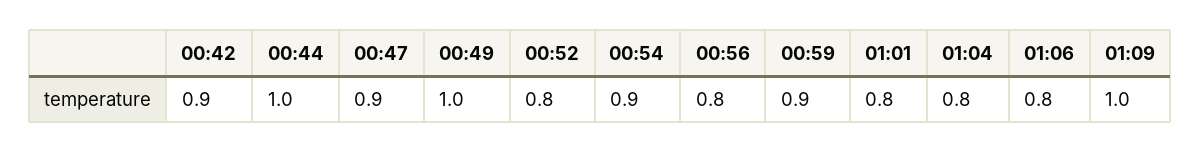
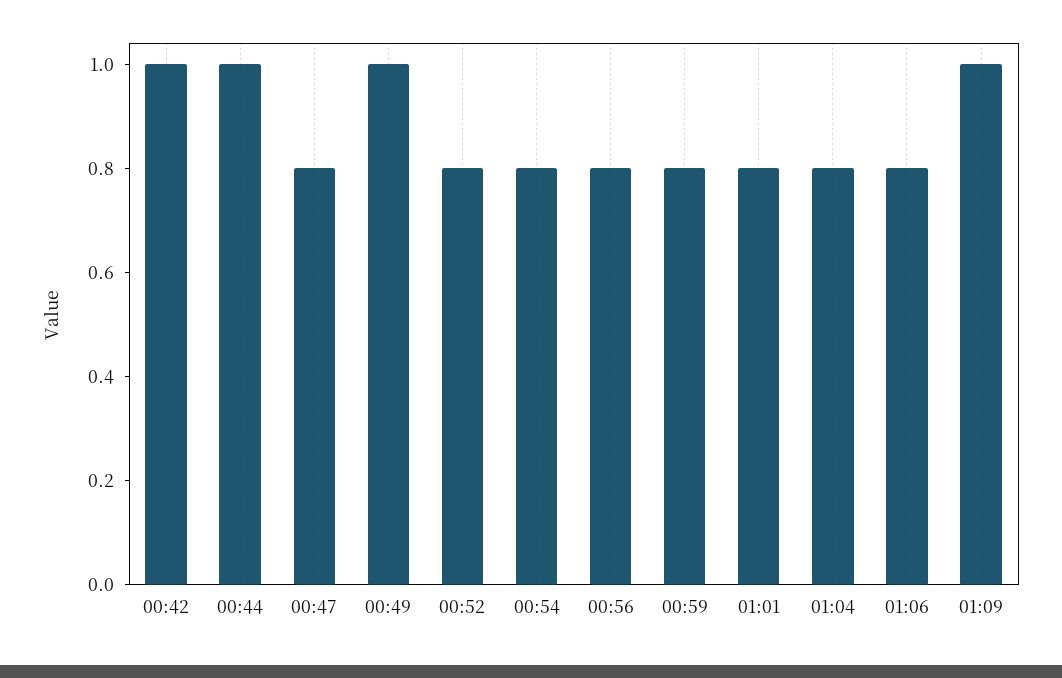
00:42: 0.9 -> 1
00:47: 0.9 -> 0.8
00:54: 0.9 -> 0.8
00:59: 0.9 -> 0.8

